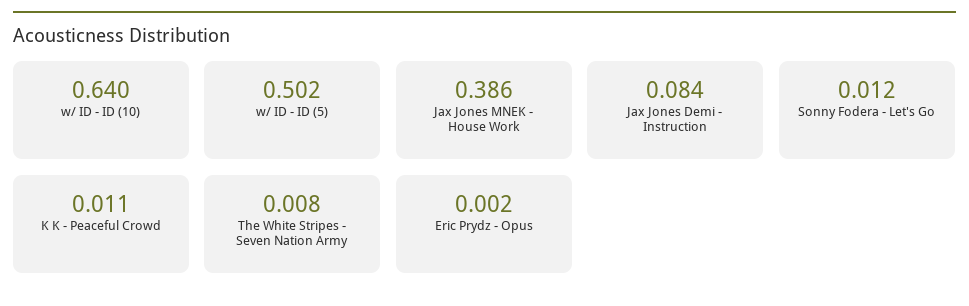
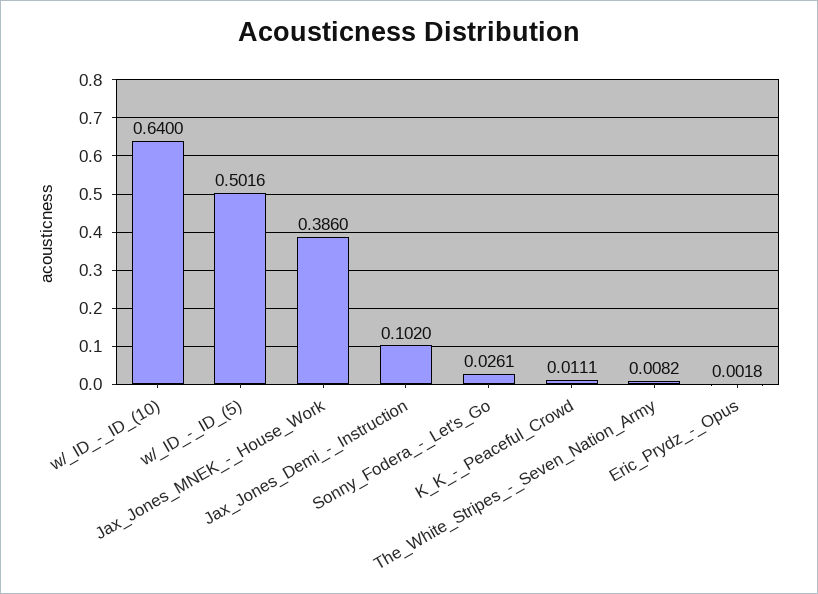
Jax Jones Demi - Instruction: 0.084 -> 0.102
Sonny Fodera - Let's Go: 0.012 -> 0.0261

